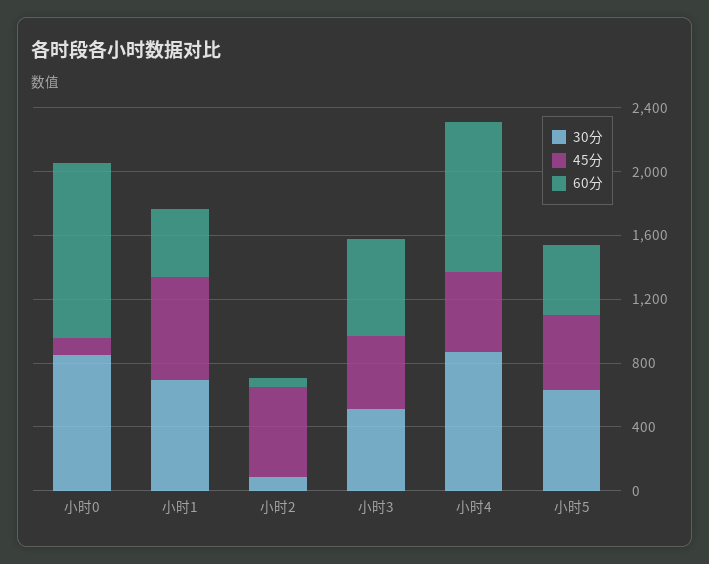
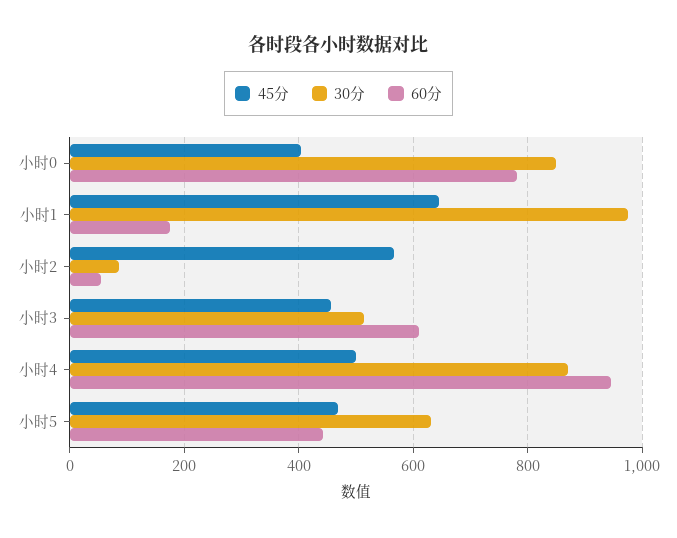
45分, 小时0: 100 -> 400
60分, 小时0: 1100 -> 780
30分, 小时1: 700 -> 980
60分, 小时1: 400 -> 180

